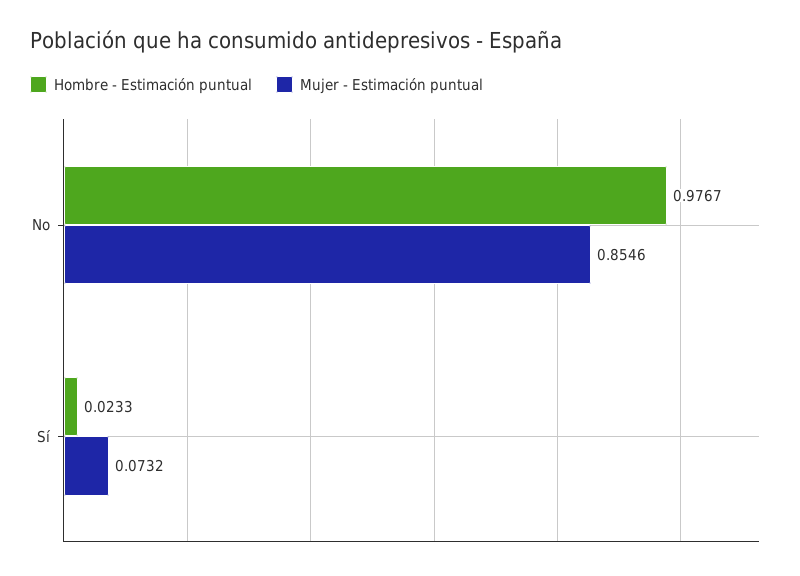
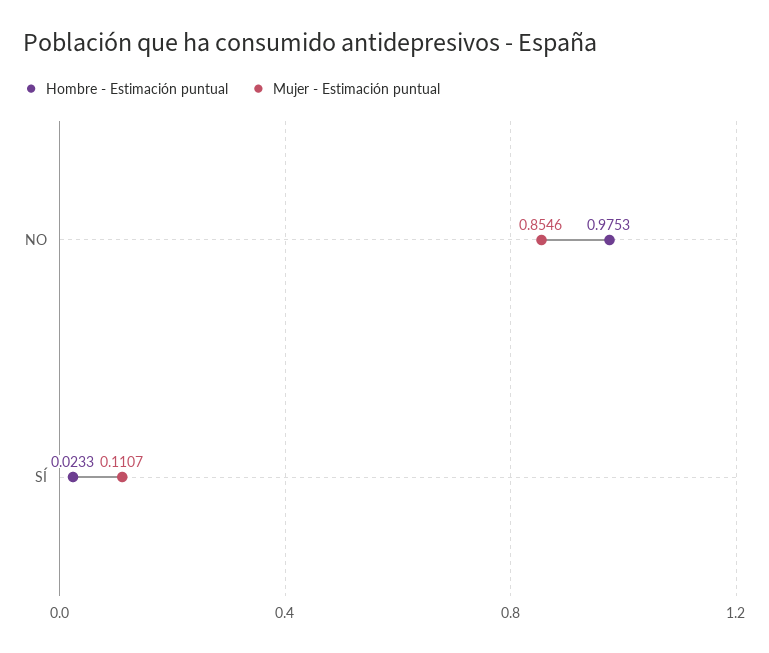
Hombre - Estimación puntual, No: 0.9767 -> 0.9753
Mujer - Estimación puntual, Sí: 0.0732 -> 0.1107

